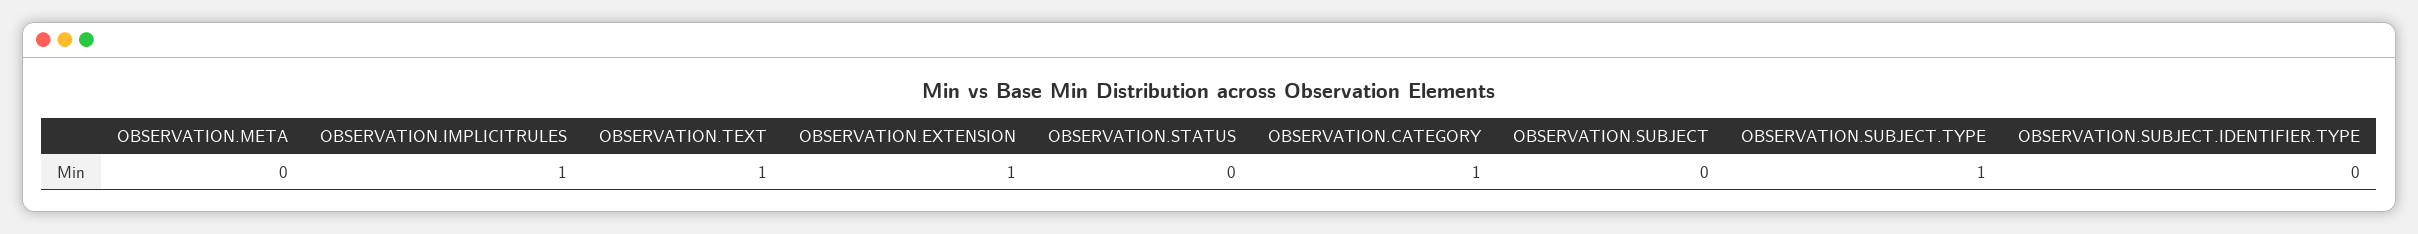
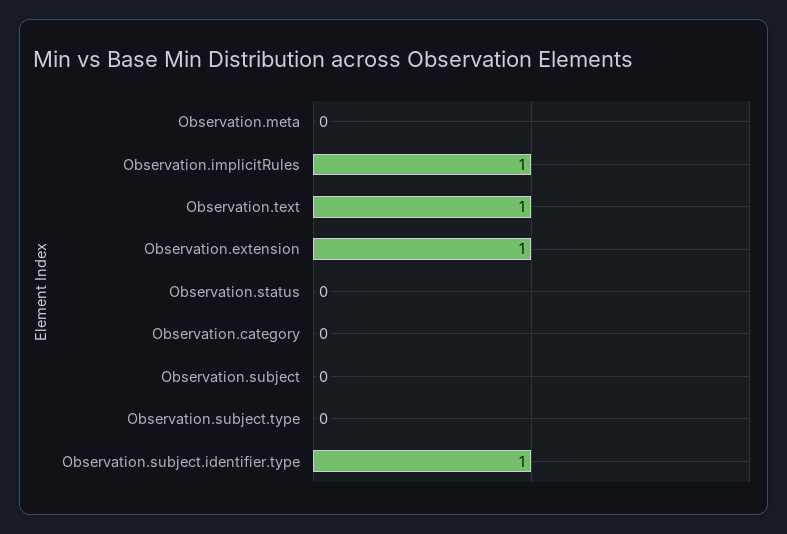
OBSERVATION.CATEGORY: 1 -> 0
OBSERVATION.SUBJECT.TYPE: 1 -> 0
OBSERVATION.SUBJECT.IDENTIFIER.TYPE: 0 -> 1

